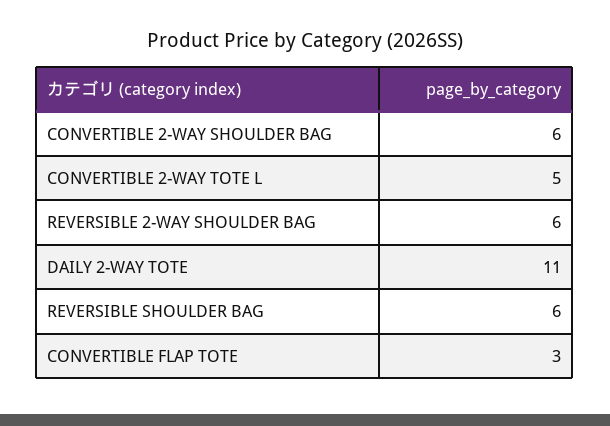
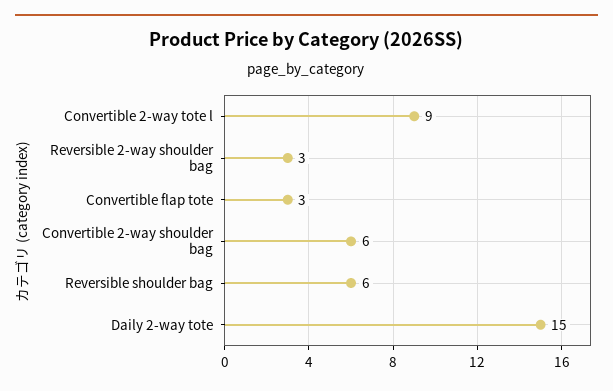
CONVERTIBLE 2-WAY TOTE L: 5 -> 9
REVERSIBLE 2-WAY SHOULDER BAG: 6 -> 3
DAILY 2-WAY TOTE: 11 -> 15

